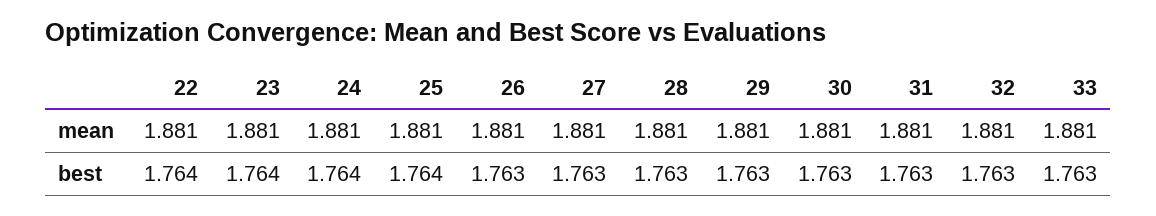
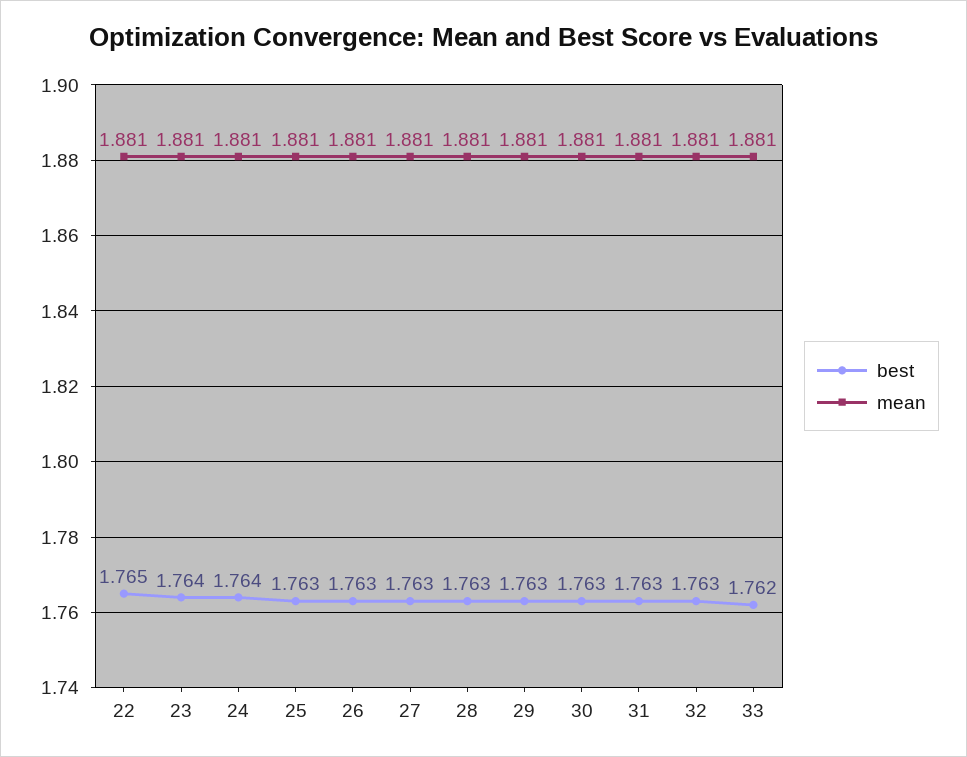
best, 22: 1.764 -> 1.765
best, 25: 1.764 -> 1.763
best, 33: 1.763 -> 1.762

